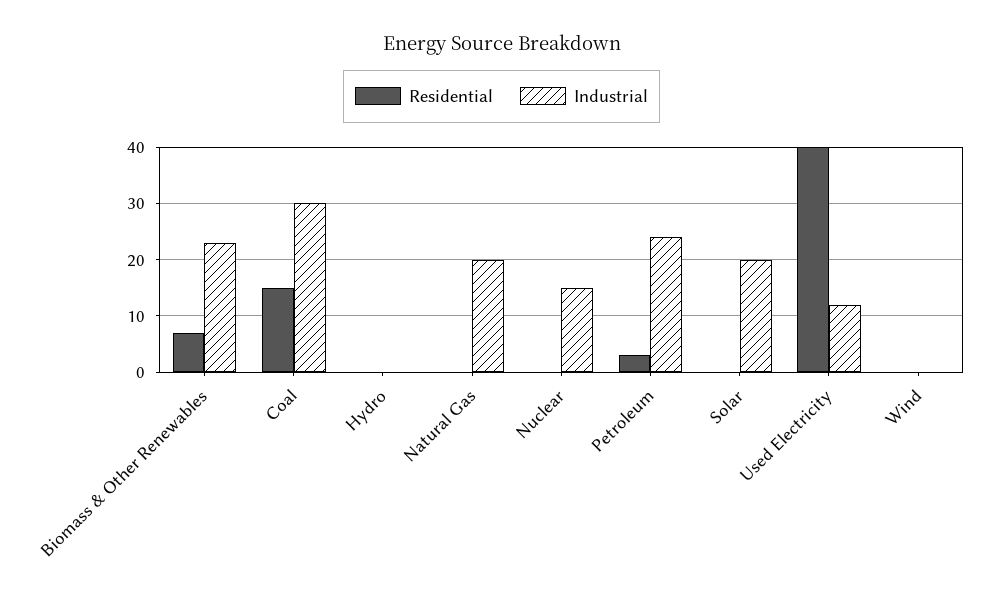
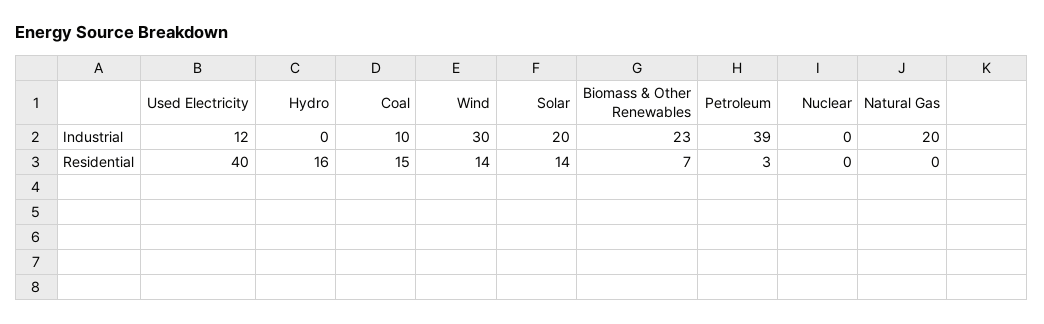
Industrial, Coal: 30 -> 10
Residential, Hydro: 0 -> 16
Industrial, Nuclear: 15 -> 0
Industrial, Petroleum: 25 -> 39
Residential, Solar: 0 -> 14
Residential, Wind: 0 -> 14
Industrial, Wind: 0 -> 30

